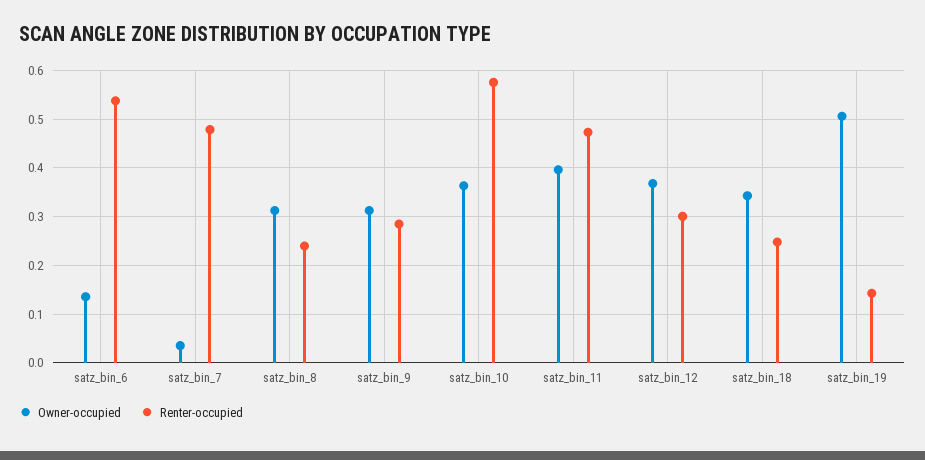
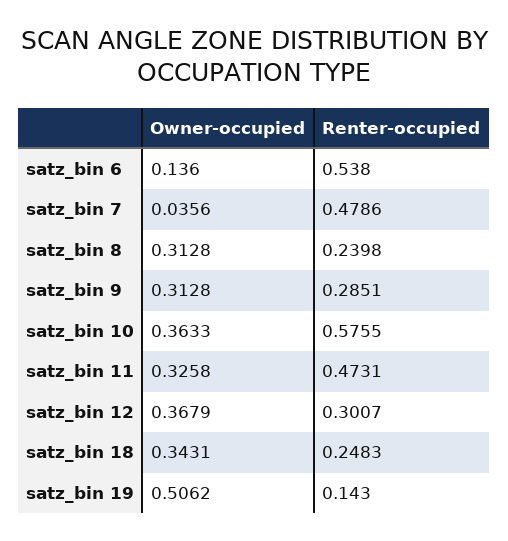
Owner-occupied, satz_bin_11: 0.4 -> 0.3258

